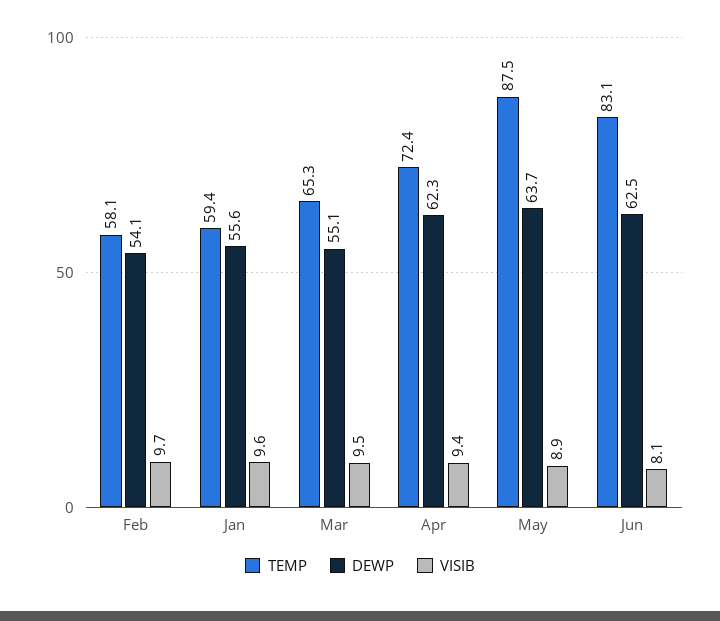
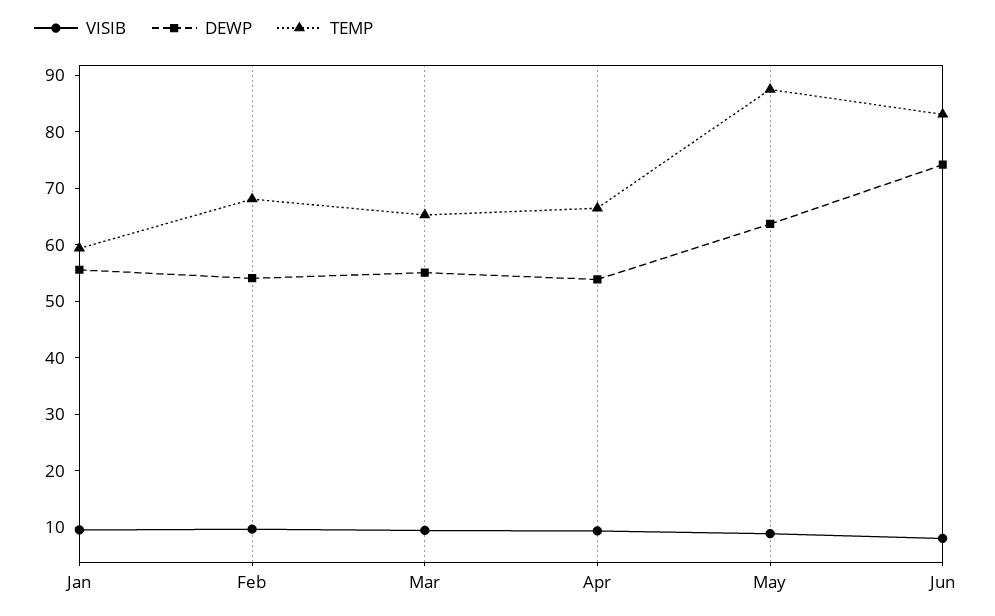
TEMP, Feb: 58.1 -> 68
TEMP, Apr: 72.4 -> 66
DEWP, Apr: 62.3 -> 54
DEWP, Jun: 62.5 -> 74

